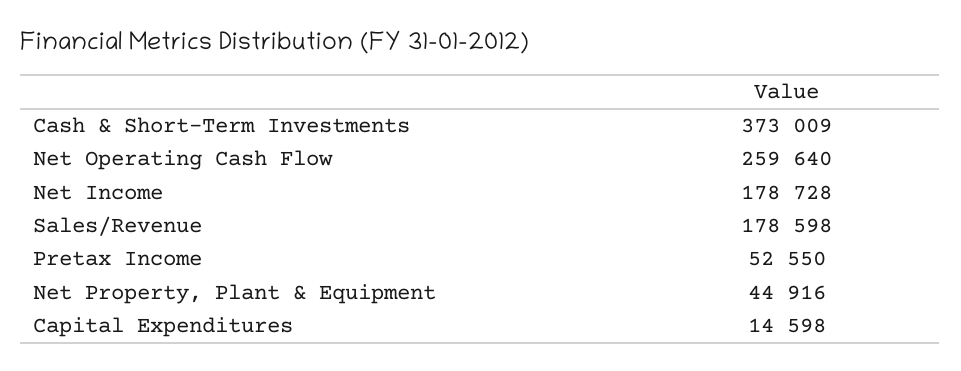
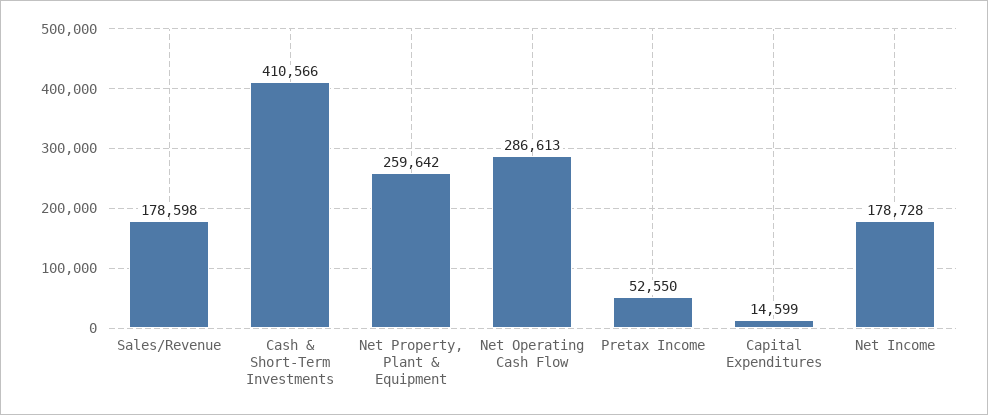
Cash & Short-Term Investments: 373009 -> 410566
Net Operating Cash Flow: 259640 -> 286613
Net Property, Plant & Equipment: 44916 -> 259642
Capital Expenditures: 14598 -> 14599

